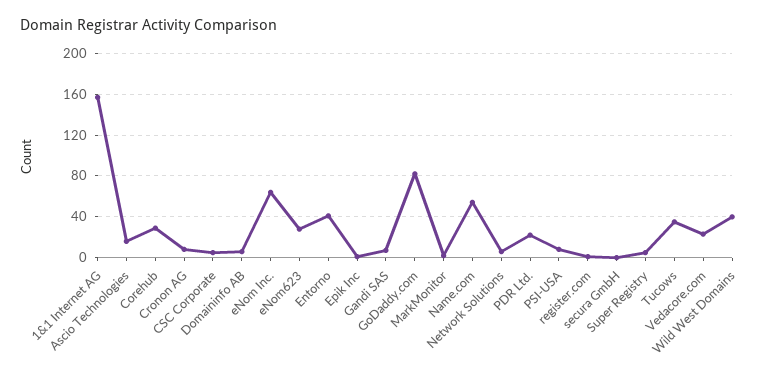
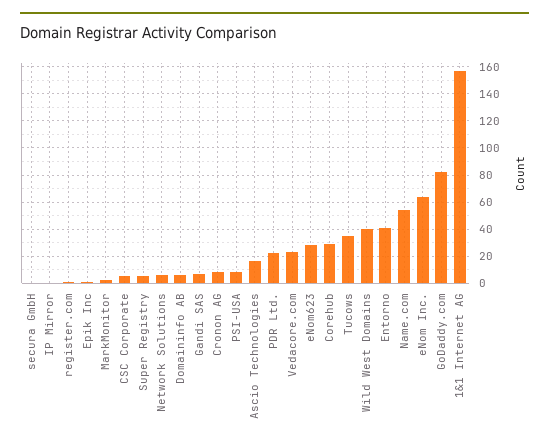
IP Mirror: none -> 0

